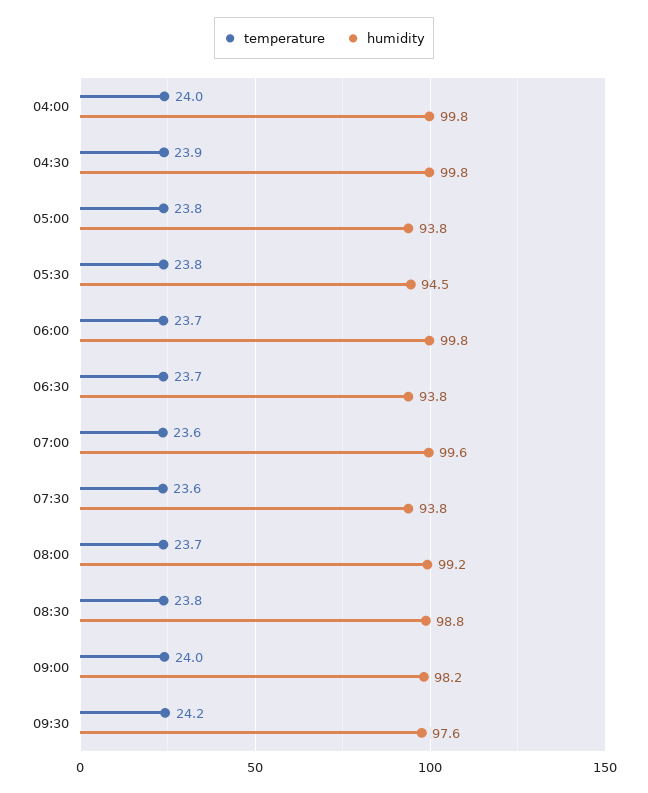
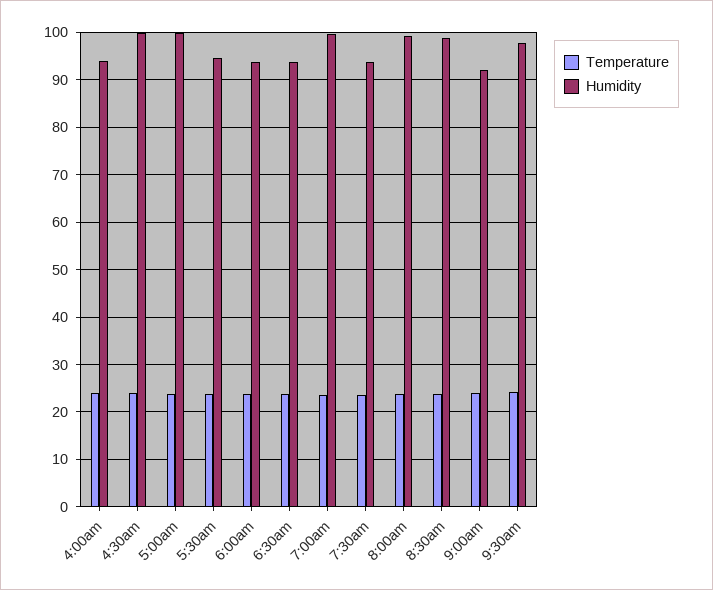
humidity, 04:00: 99.8 -> 94
humidity, 05:00: 93.8 -> 100
humidity, 06:00: 99.8 -> 94
humidity, 09:00: 98.2 -> 92

